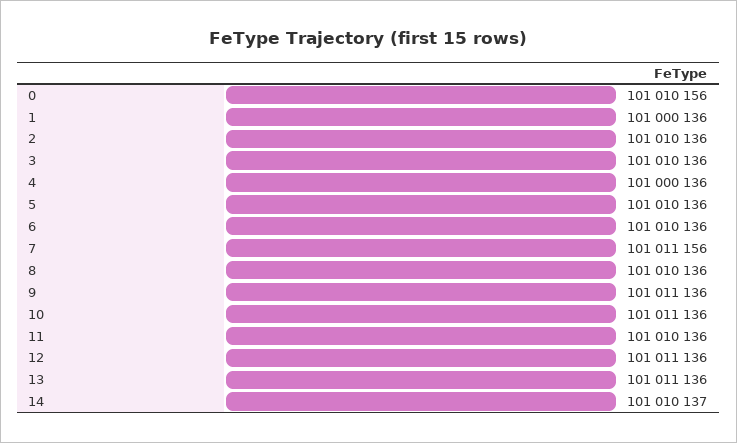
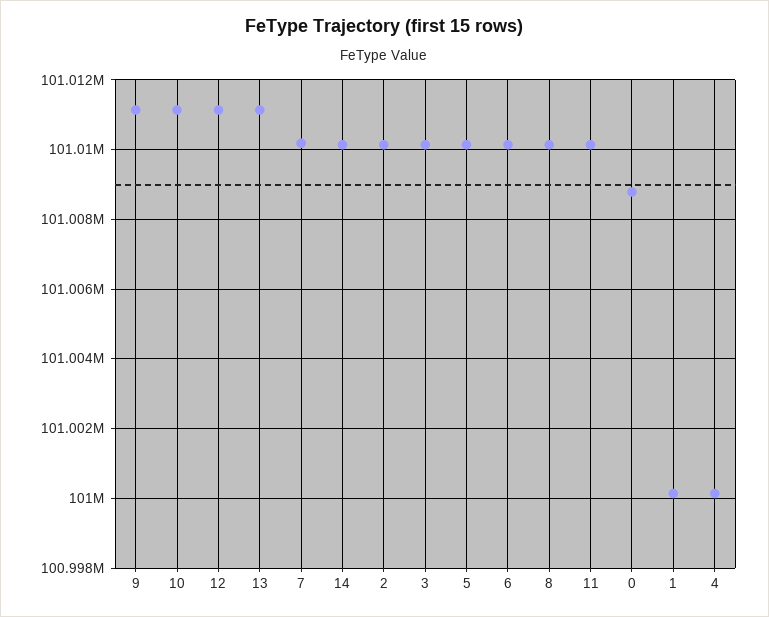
0: 101010156 -> 101008800
7: 101011156 -> 101010200

